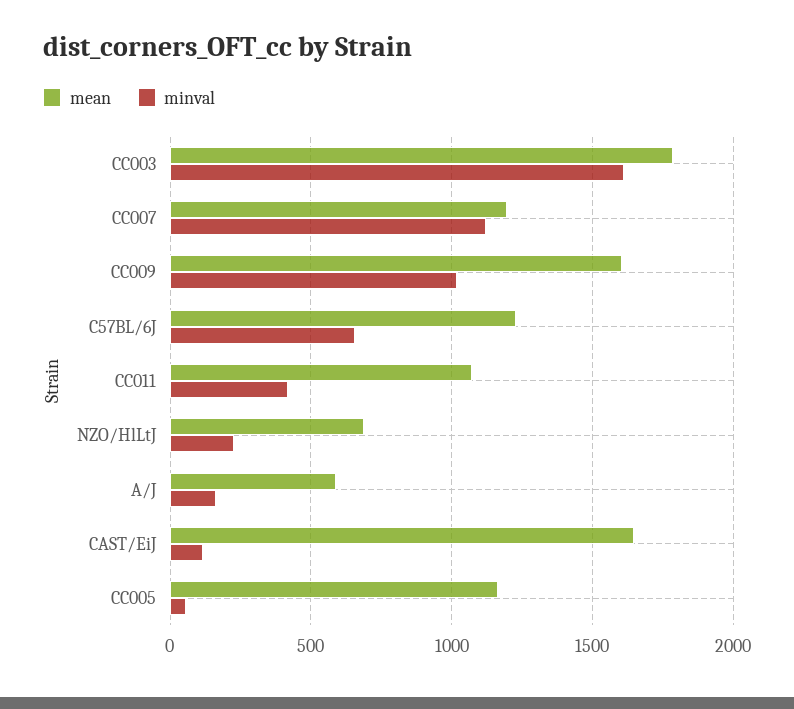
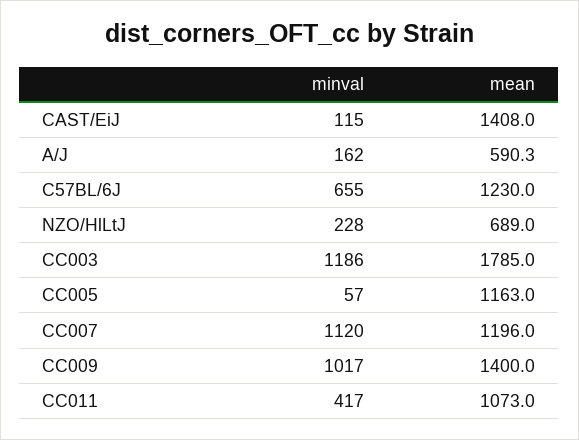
minval, CC003: 1600 -> 1186
mean, CC009: 1600 -> 1400
mean, CAST/EiJ: 1650 -> 1408

